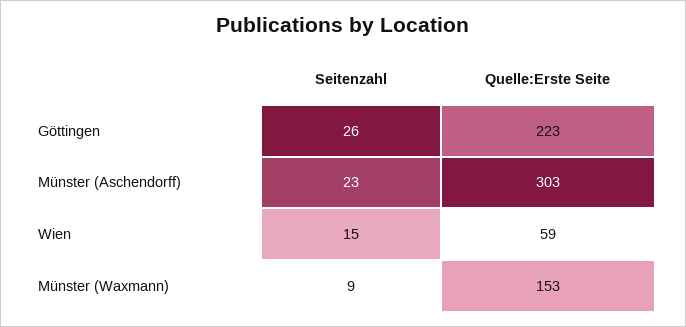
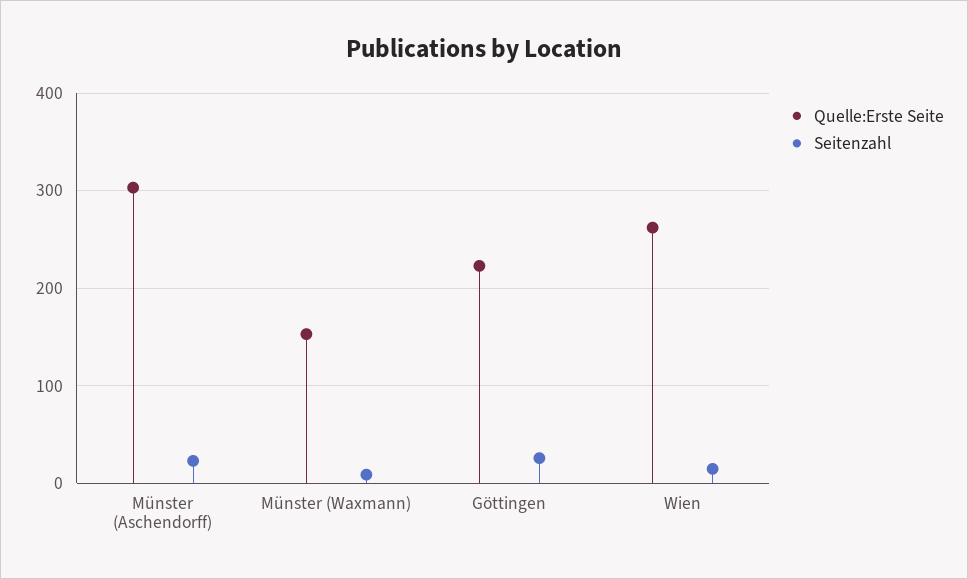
Quelle:Erste Seite, Wien: 59 -> 260

